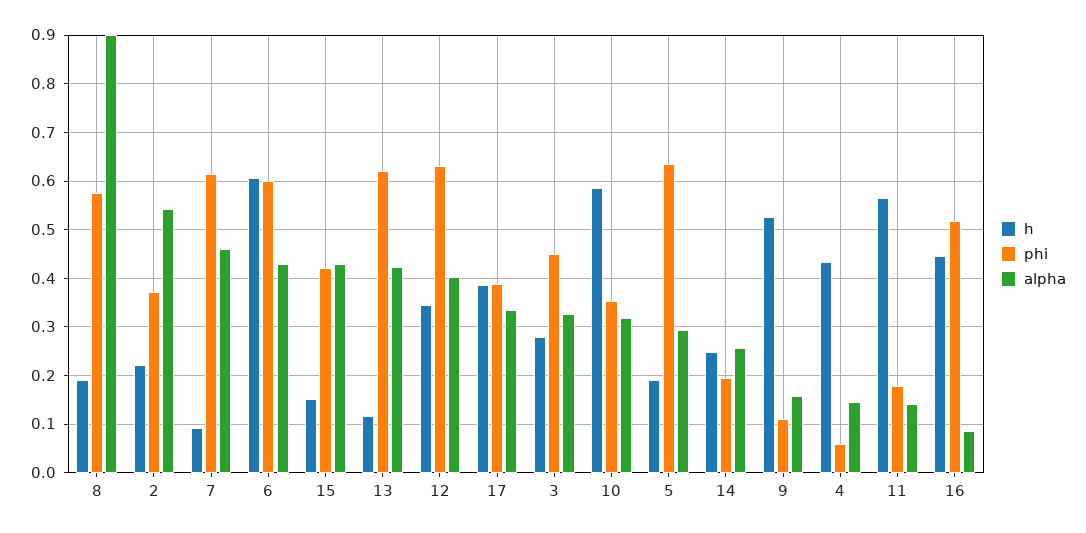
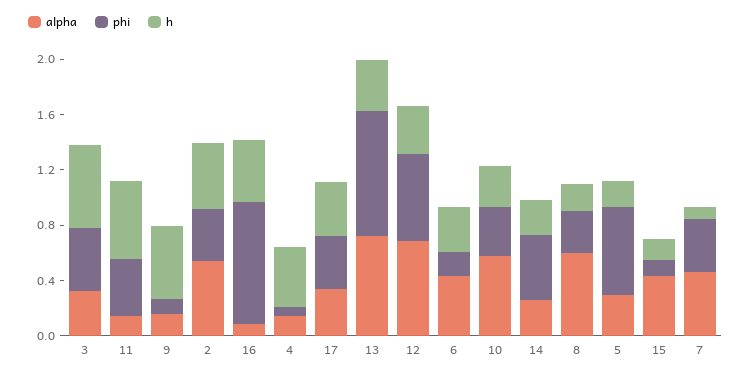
phi, 8: 0.58 -> 0.3
alpha, 8: 0.9 -> 0.6
h, 2: 0.22 -> 0.5
phi, 7: 0.62 -> 0.4
h, 6: 0.6 -> 0.3
phi, 6: 0.6 -> 0.2
phi, 15: 0.42 -> 0.1
h, 13: 0.12 -> 0.4
phi, 13: 0.62 -> 0.9
alpha, 13: 0.42 -> 0.7
alpha, 12: 0.4 -> 0.7
h, 3: 0.28 -> 0.6
h, 10: 0.58 -> 0.3
alpha, 10: 0.32 -> 0.6
phi, 14: 0.2 -> 0.5
phi, 11: 0.18 -> 0.4
phi, 16: 0.52 -> 0.9

